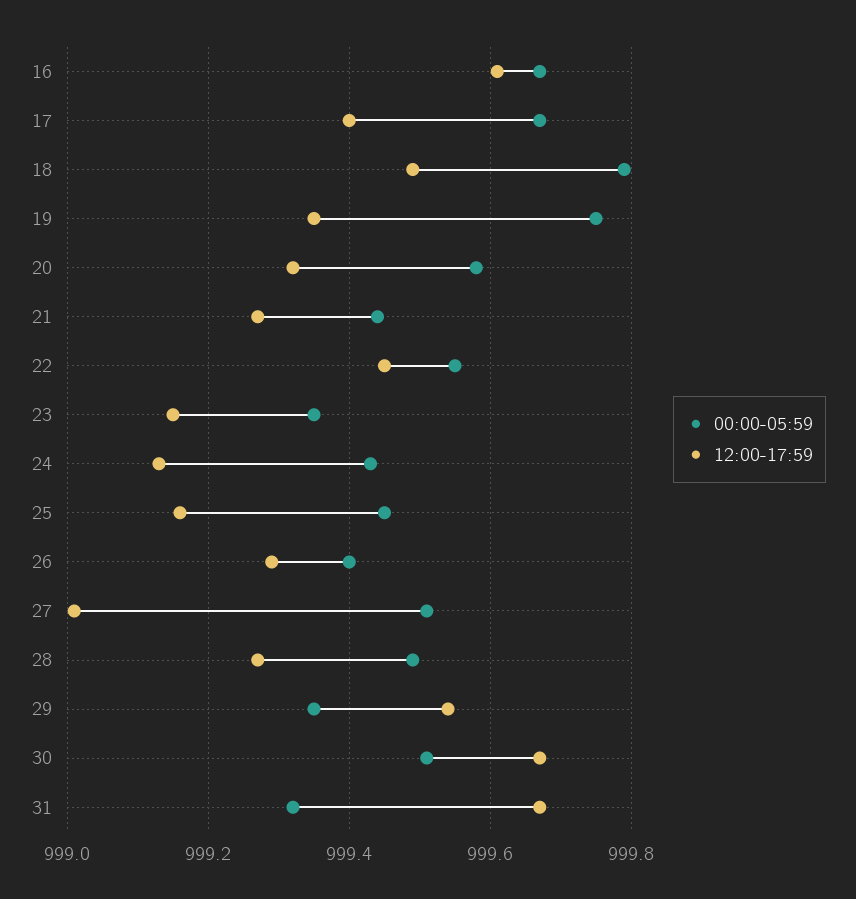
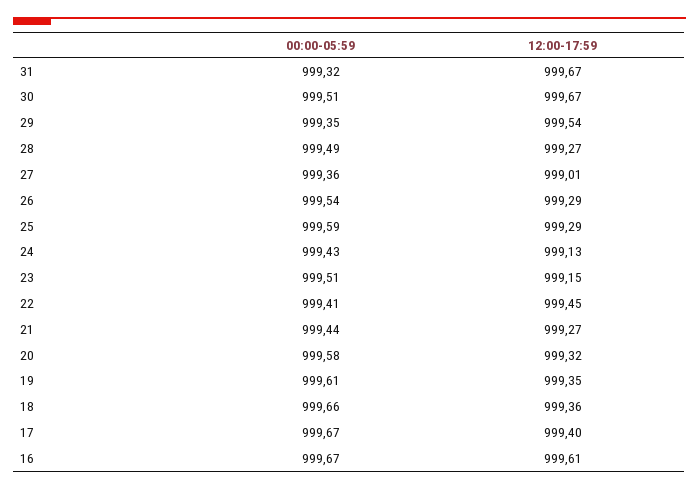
00:00-05:59, 18: 999.8 -> 999.66
12:00-17:59, 18: 999.5 -> 999.36
00:00-05:59, 19: 999.75 -> 999.61
00:00-05:59, 22: 999.55 -> 999.41
00:00-05:59, 23: 999.35 -> 999.51
00:00-05:59, 25: 999.45 -> 999.59
12:00-17:59, 25: 999.15 -> 999.29
00:00-05:59, 26: 999.4 -> 999.54
00:00-05:59, 27: 999.5 -> 999.36

